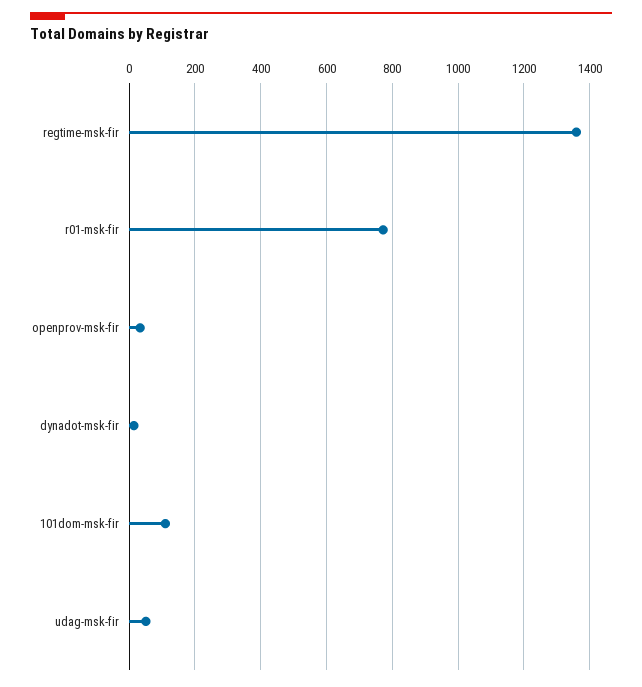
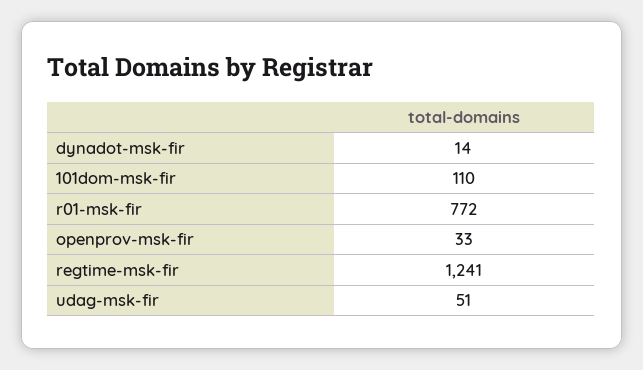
regtime-msk-fir: 1360 -> 1241

